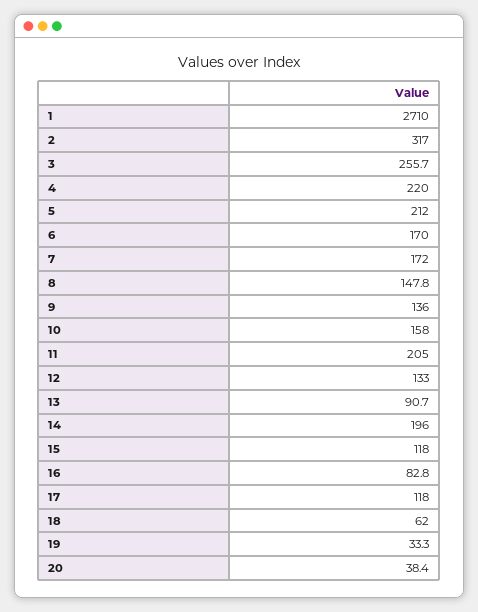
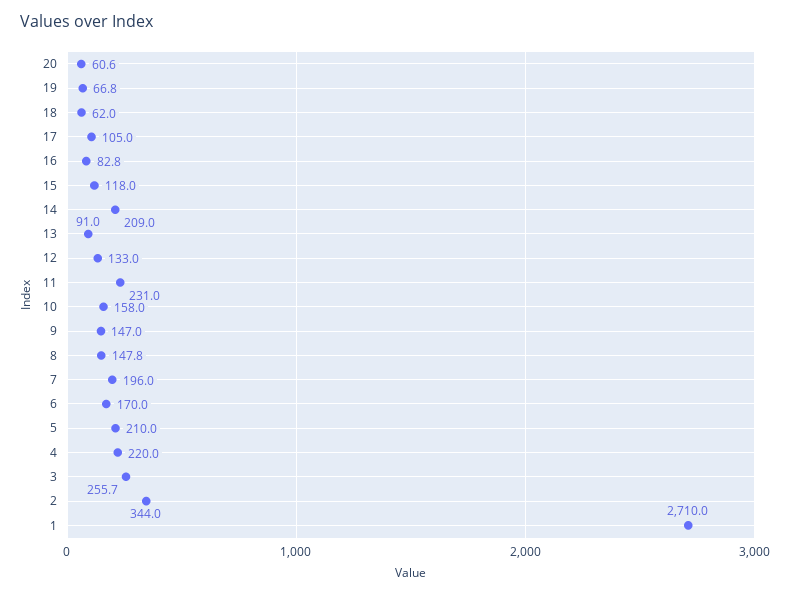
2: 317 -> 344
5: 212 -> 210
7: 172 -> 196
9: 136 -> 147
11: 205 -> 231
13: 90.7 -> 91
14: 196 -> 209
17: 118 -> 105
19: 33.3 -> 66.8
20: 38.4 -> 60.6

